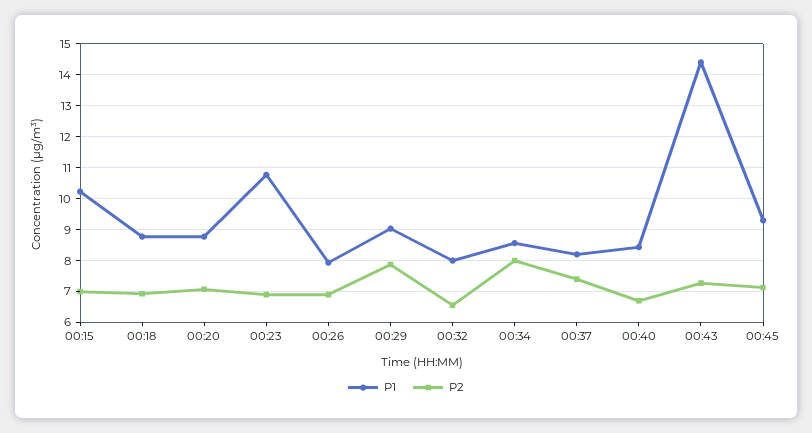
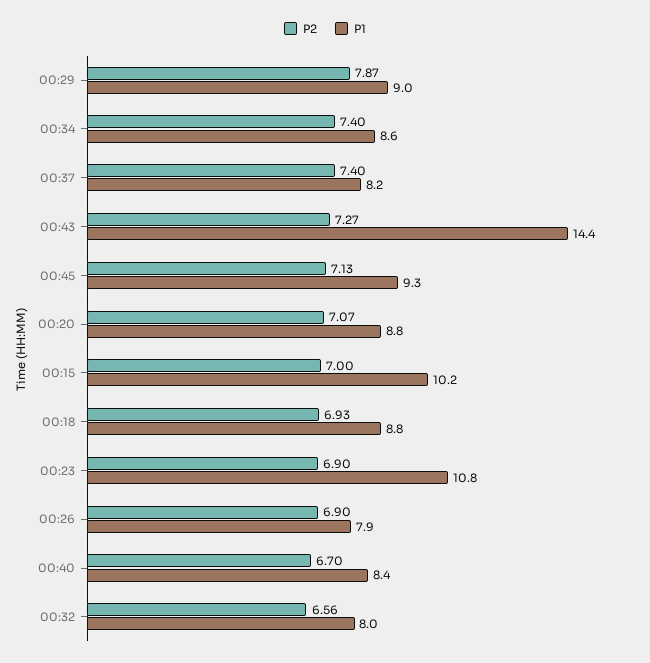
P2, 00:34: 8 -> 7.4

